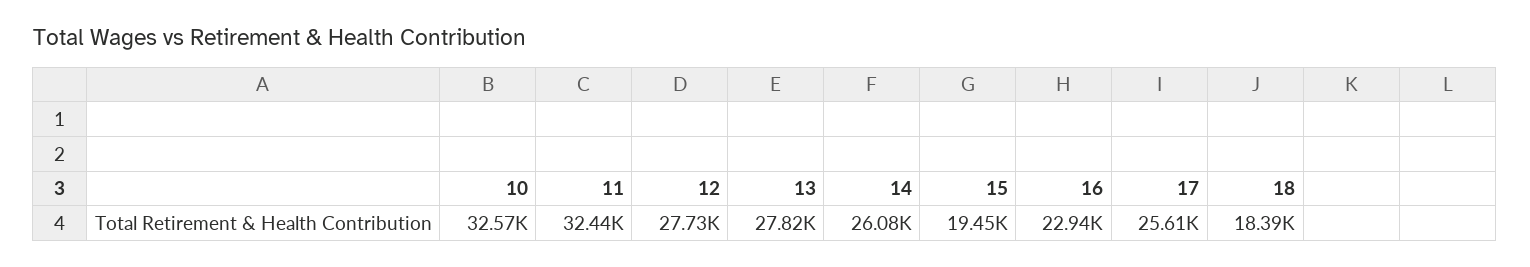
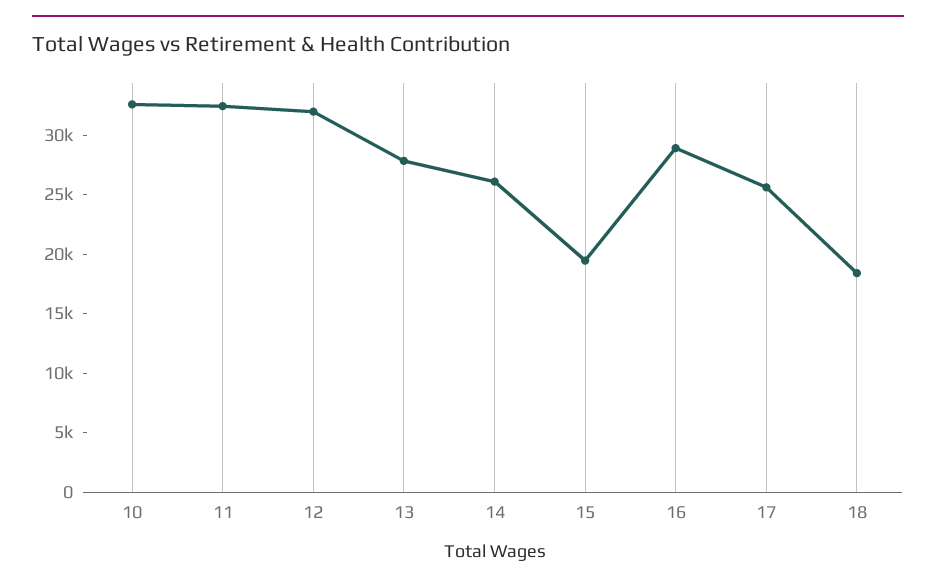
12: 27730 -> 32000
16: 22940 -> 29000

